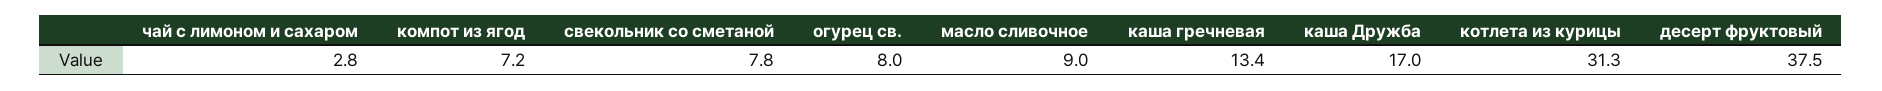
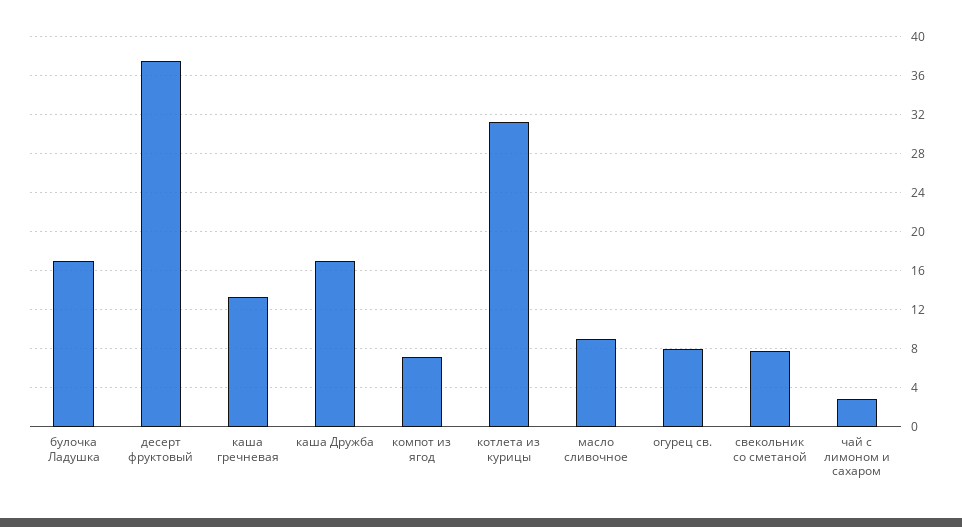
булочка Ладушка: none -> 17

